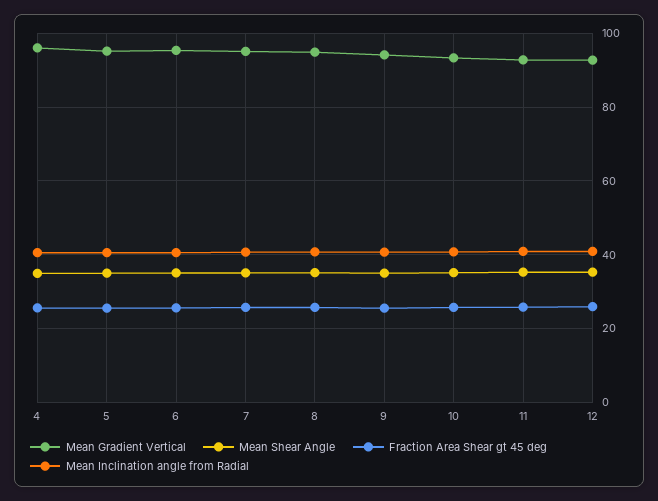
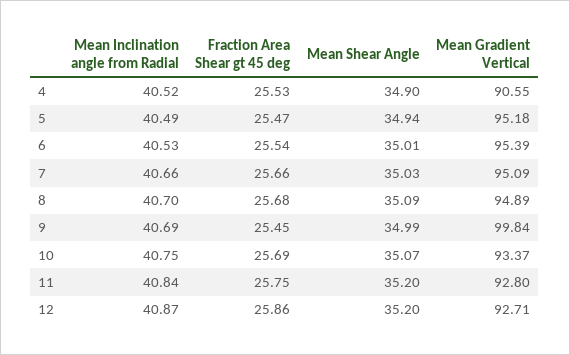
Mean Gradient Vertical, 4: 96 -> 90.55
Mean Gradient Vertical, 9: 94 -> 99.84

